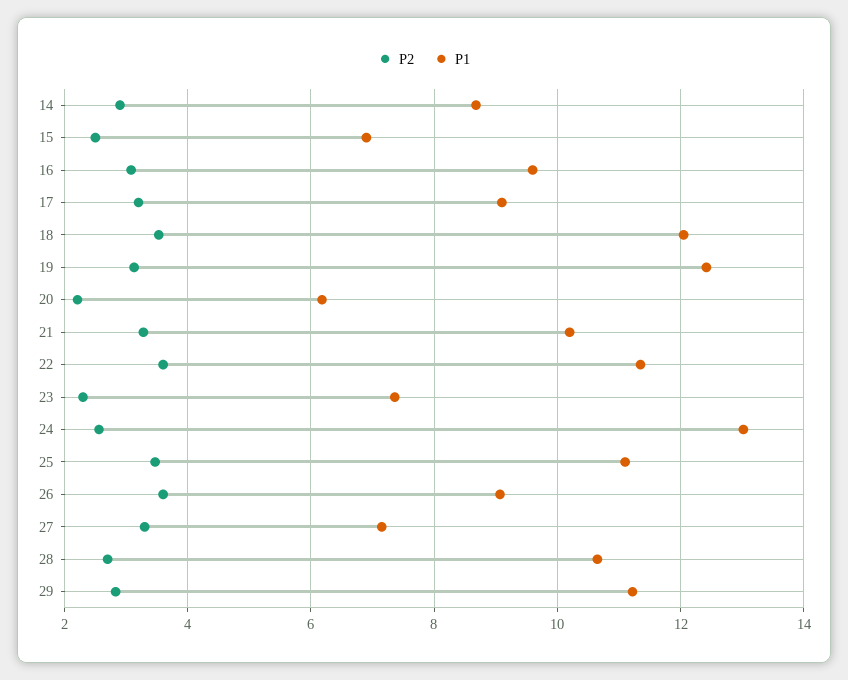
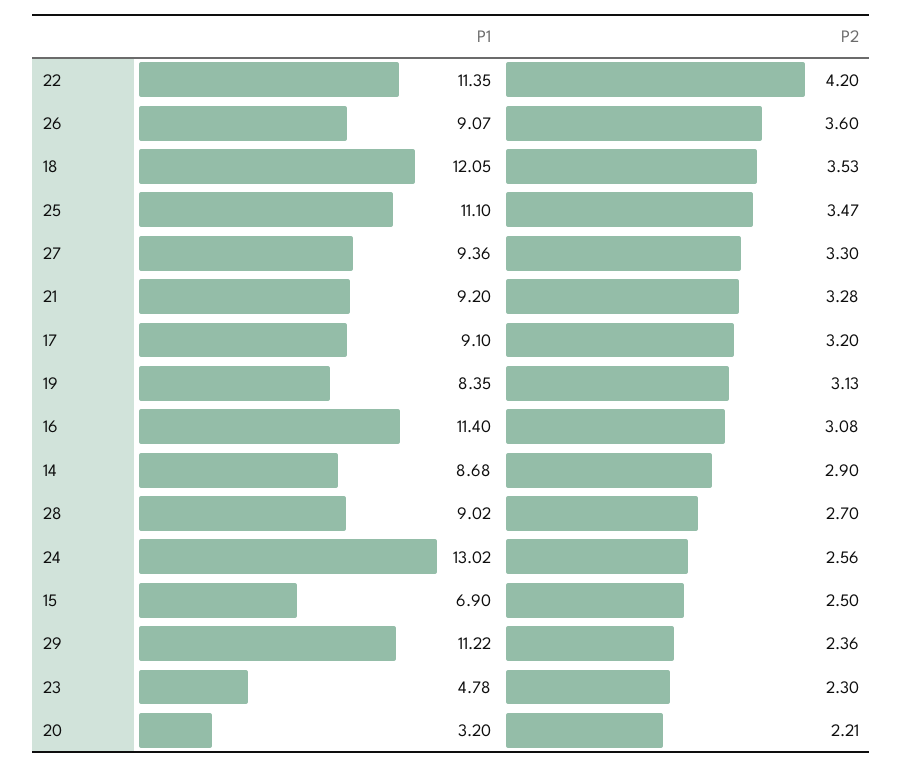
P1, 16: 9.6 -> 11.4
P1, 19: 12.4 -> 8.35
P1, 20: 6.2 -> 3.2
P1, 21: 10.2 -> 9.2
P2, 22: 3.6 -> 4.2
P1, 23: 7.4 -> 4.78
P1, 27: 7.2 -> 9.36
P1, 28: 10.6 -> 9.02
P2, 29: 2.8 -> 2.36

